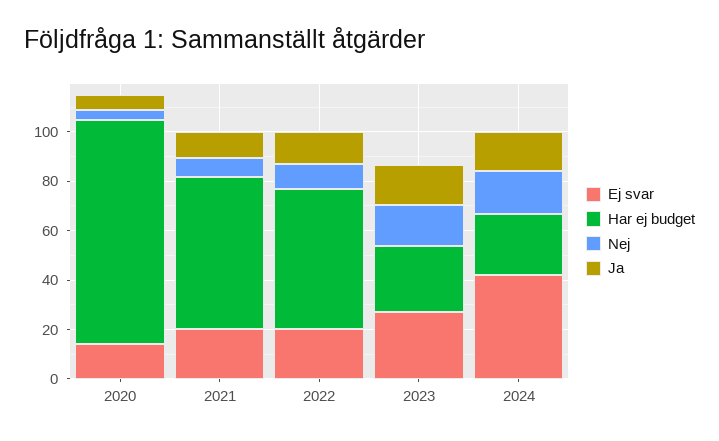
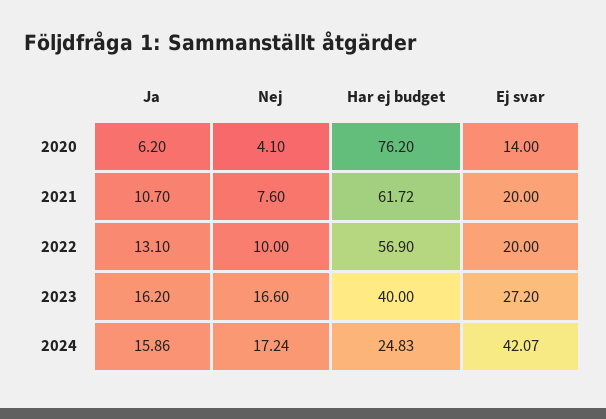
Har ej budget, 2020: 90 -> 76.2
Har ej budget, 2023: 25 -> 40

